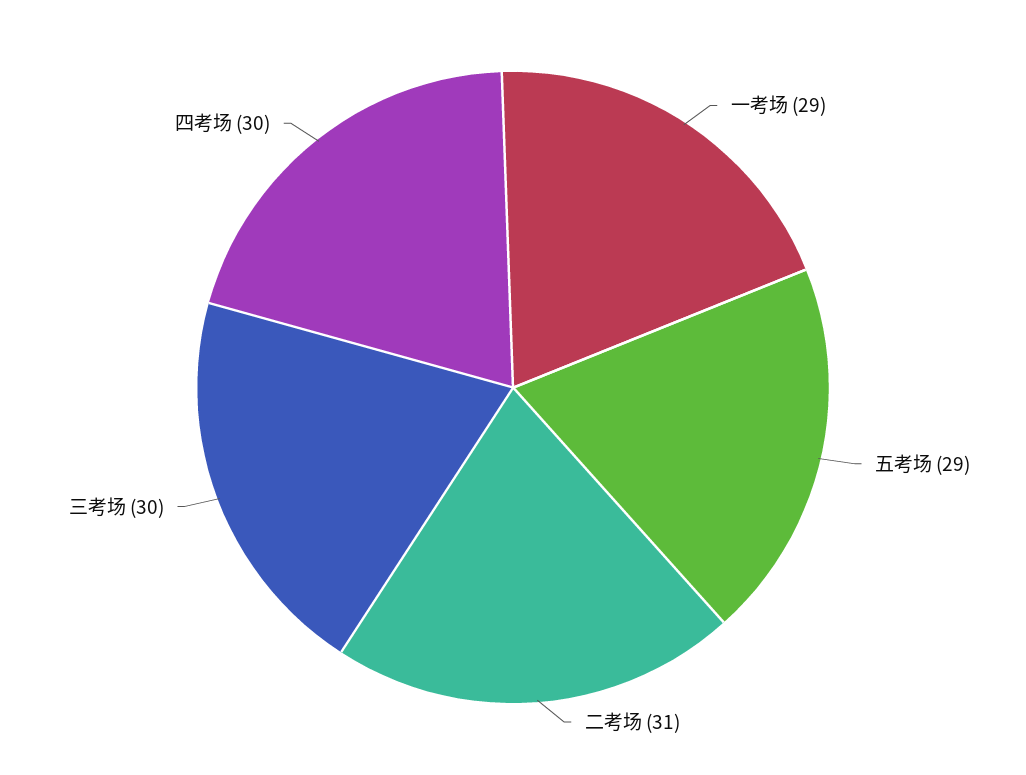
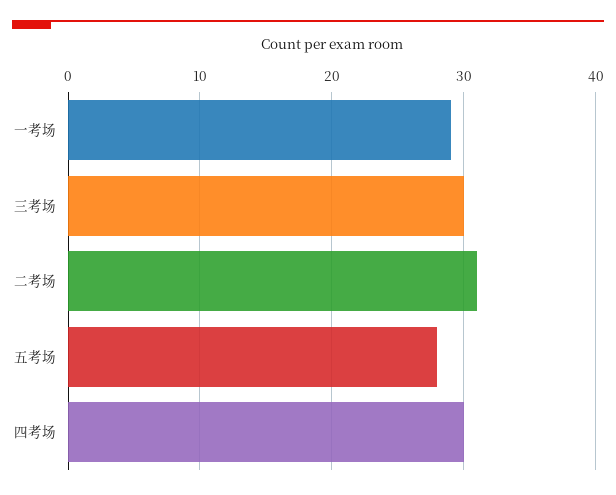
五考场: 29 -> 28

